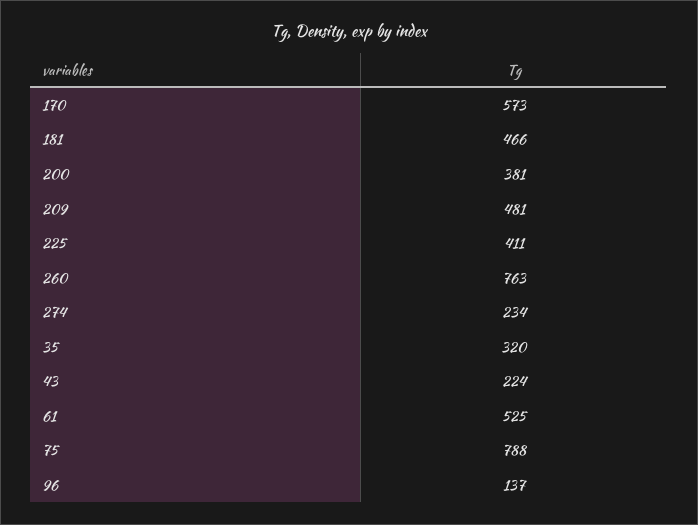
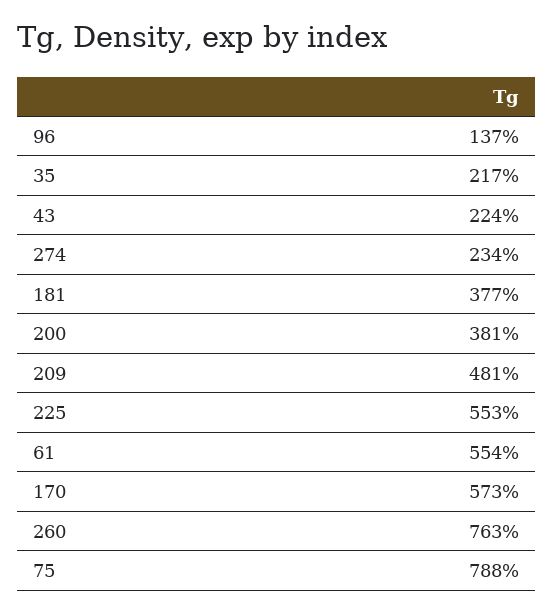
181: 466 -> 377
225: 411 -> 553
35: 320 -> 217
61: 525 -> 554

